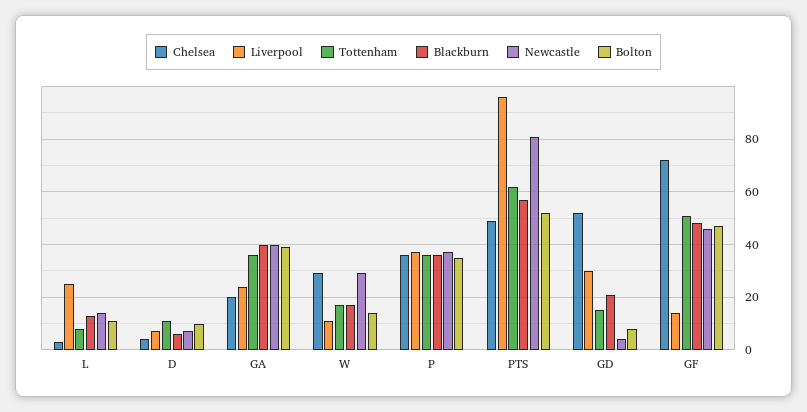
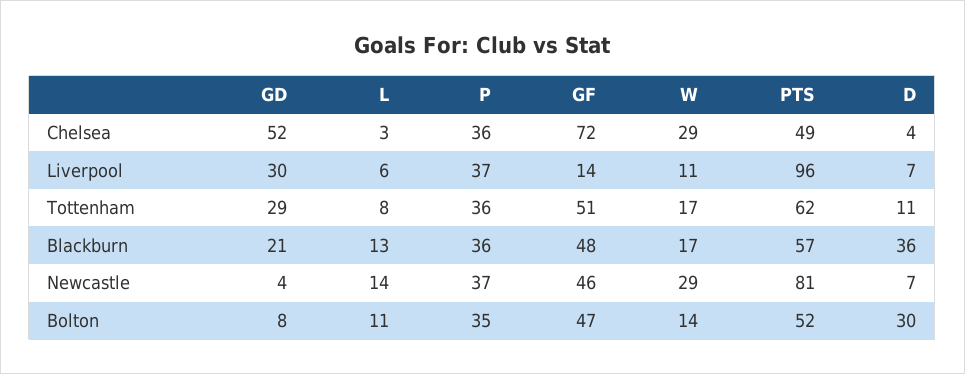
Liverpool, L: 25 -> 6
Blackburn, D: 5 -> 36
Bolton, D: 10 -> 30
Chelsea, GA: 20 -> none
Liverpool, GA: 25 -> none
Tottenham, GA: 35 -> none
Blackburn, GA: 40 -> none
Newcastle, GA: 40 -> none
Bolton, GA: 40 -> none
Tottenham, GD: 15 -> 29

